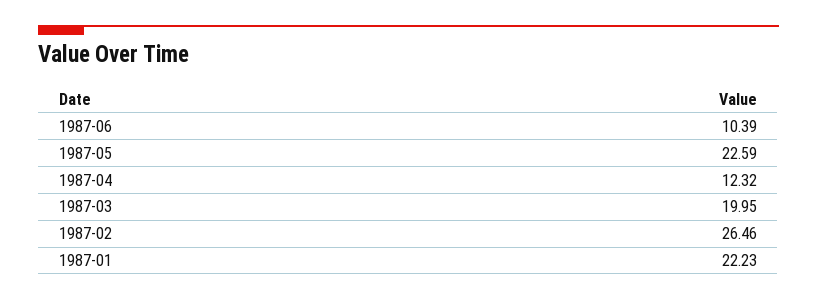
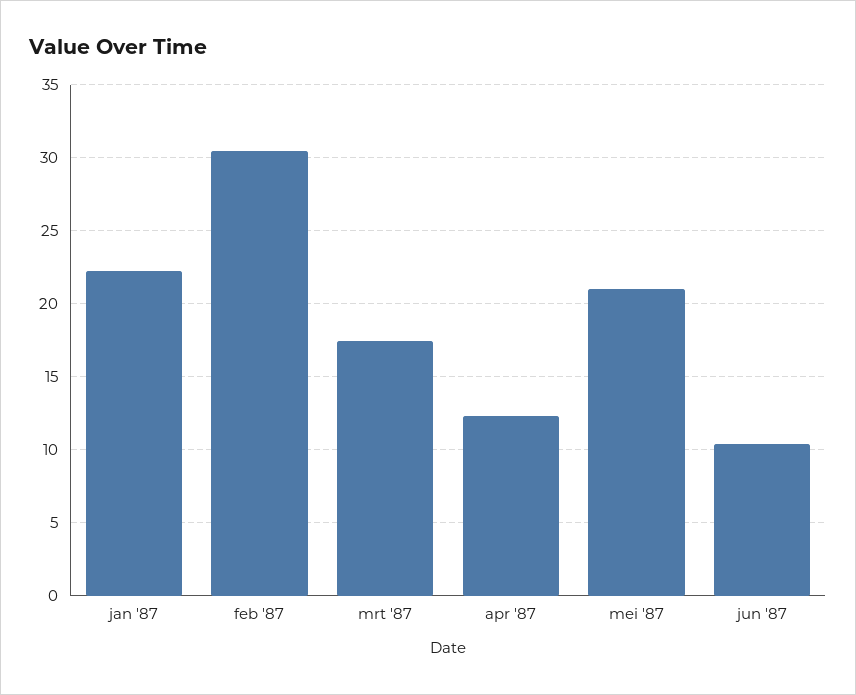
1987-05: 22.59 -> 21
1987-03: 19.95 -> 17.5
1987-02: 26.46 -> 30.5

